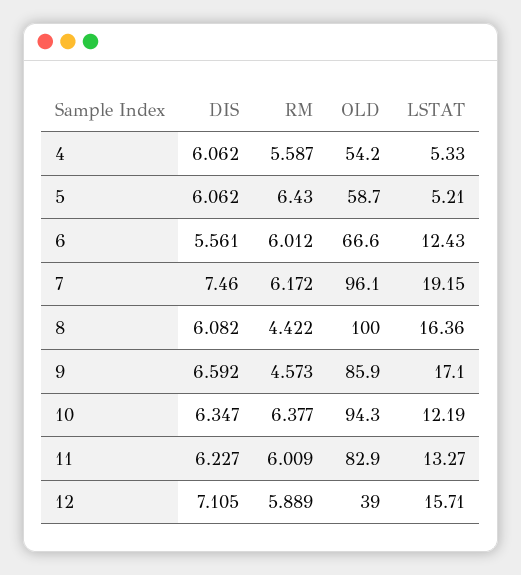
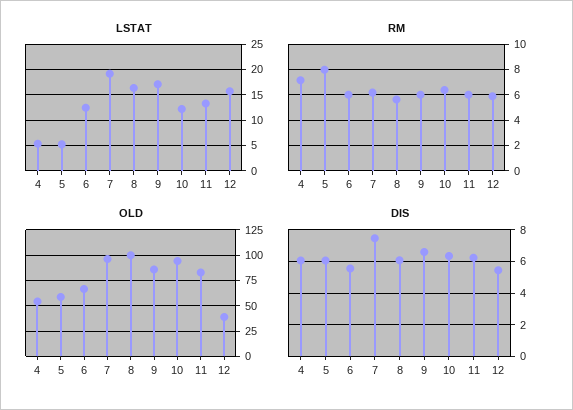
RM, 4: 5.587 -> 7
RM, 5: 6.43 -> 8
RM, 8: 4.422 -> 5.5
RM, 9: 4.573 -> 6
DIS, 12: 7.105 -> 5.5

